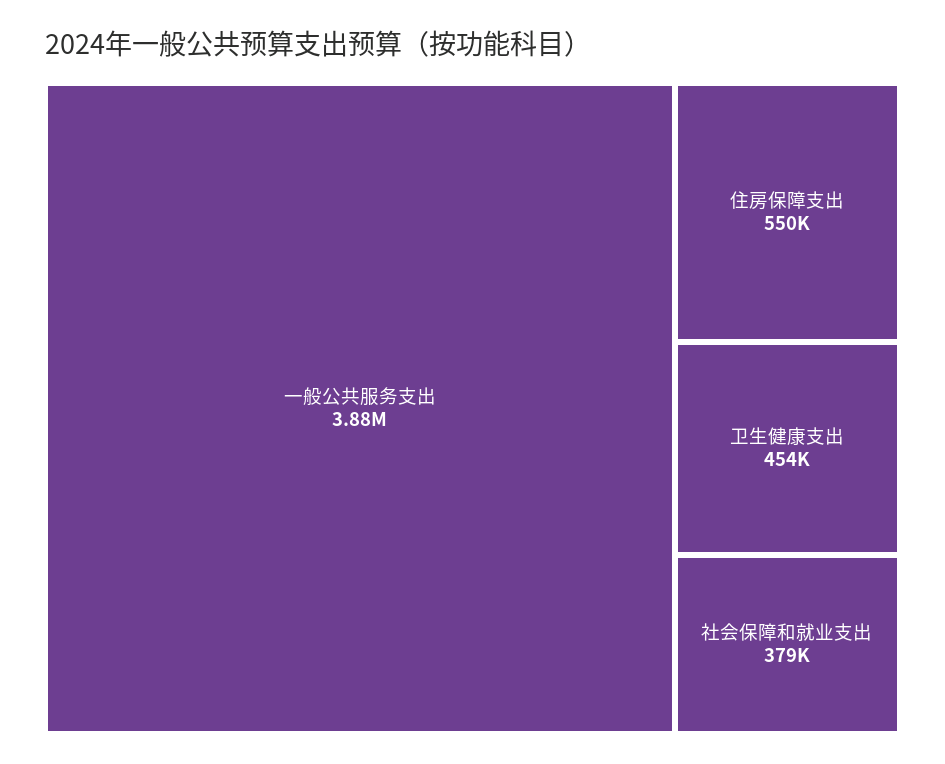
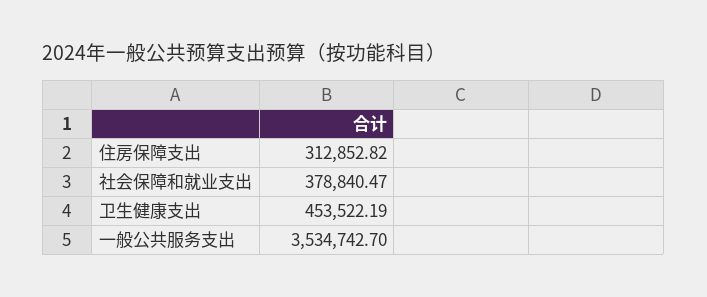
一般公共服务支出: 3880000 -> 3534742.7
住房保障支出: 550000 -> 312852.82

